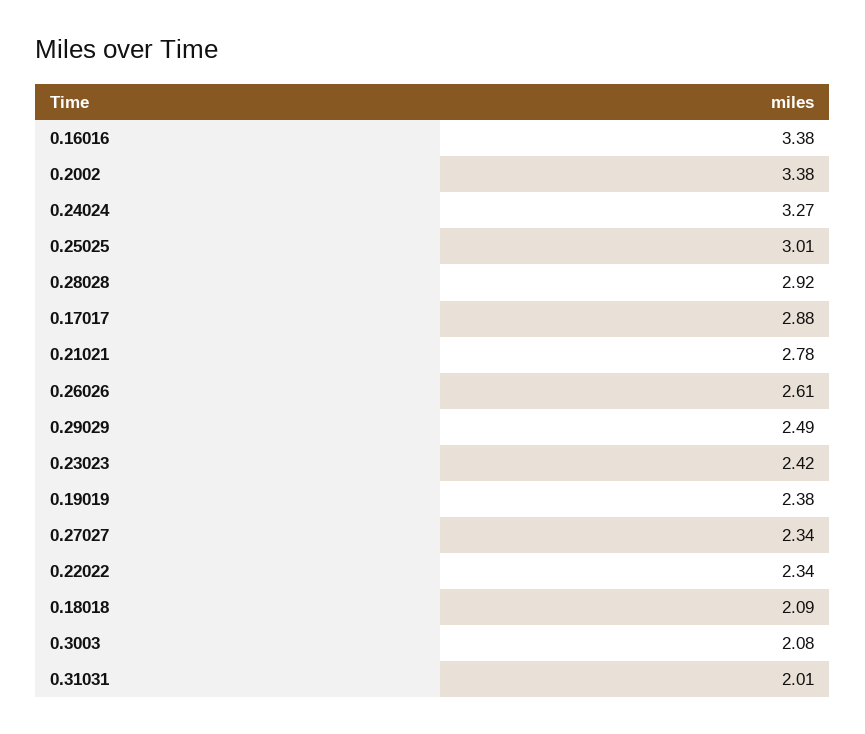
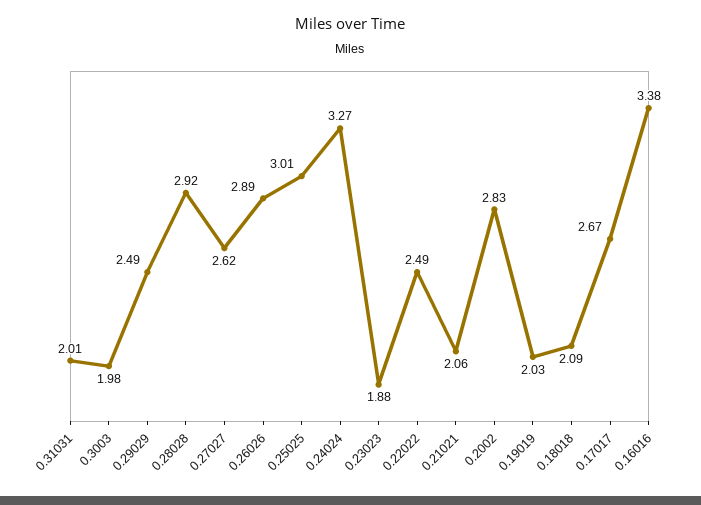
0.2002: 3.38 -> 2.83
0.17017: 2.88 -> 2.67
0.21021: 2.78 -> 2.06
0.26026: 2.61 -> 2.89
0.23023: 2.42 -> 1.88
0.19019: 2.38 -> 2.03
0.27027: 2.34 -> 2.62
0.22022: 2.34 -> 2.49
0.3003: 2.08 -> 1.98

